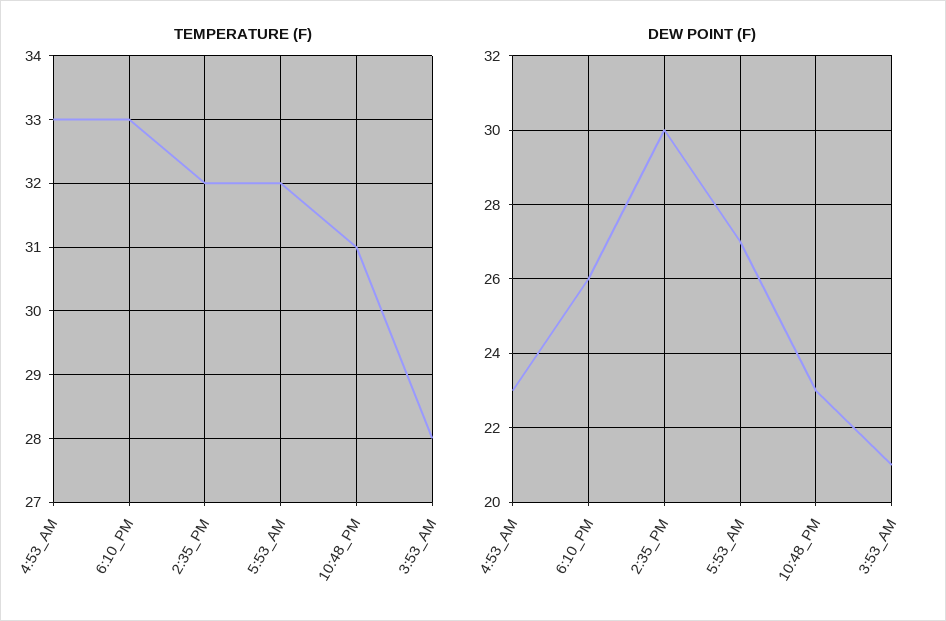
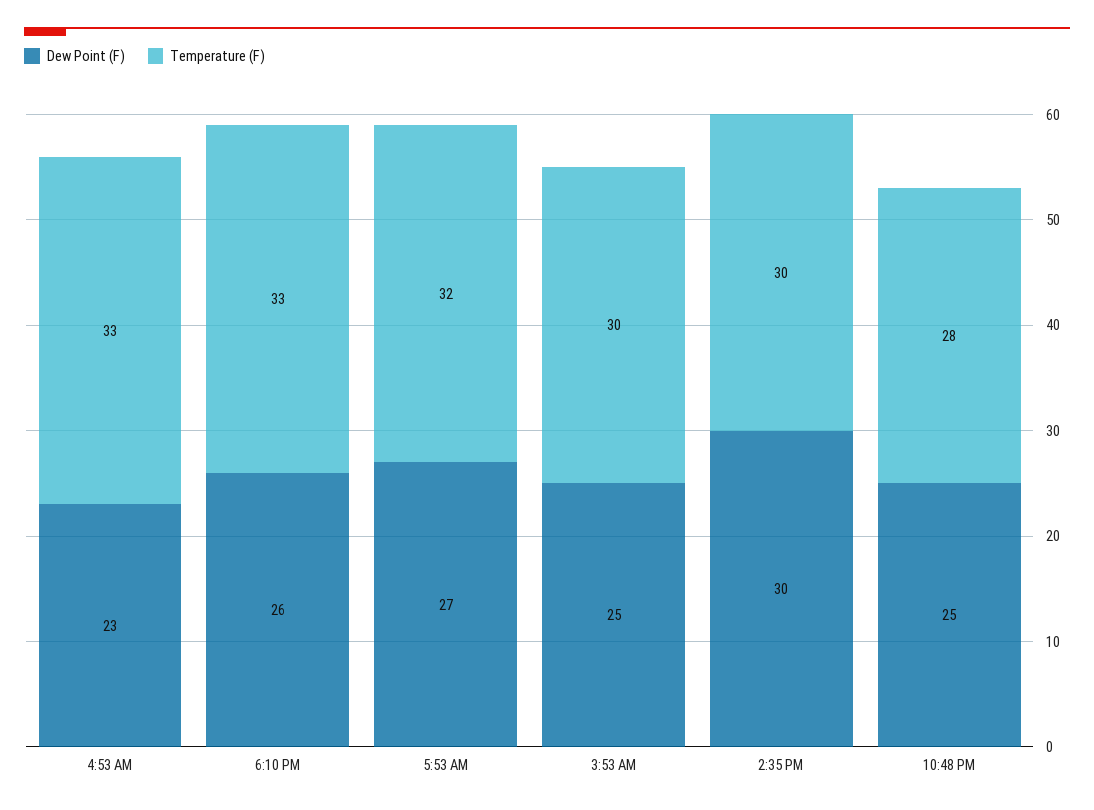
TEMPERATURE (F), 2:35_PM: 32 -> 30
TEMPERATURE (F), 10:48_PM: 31 -> 28
TEMPERATURE (F), 3:53_AM: 28 -> 30
DEW POINT (F), 10:48_PM: 23 -> 25
DEW POINT (F), 3:53_AM: 21 -> 25

